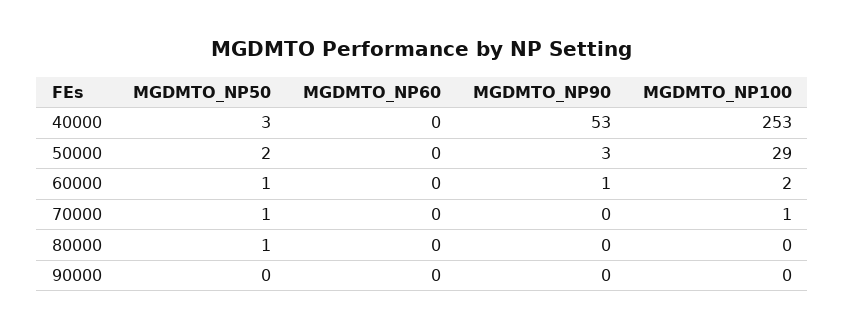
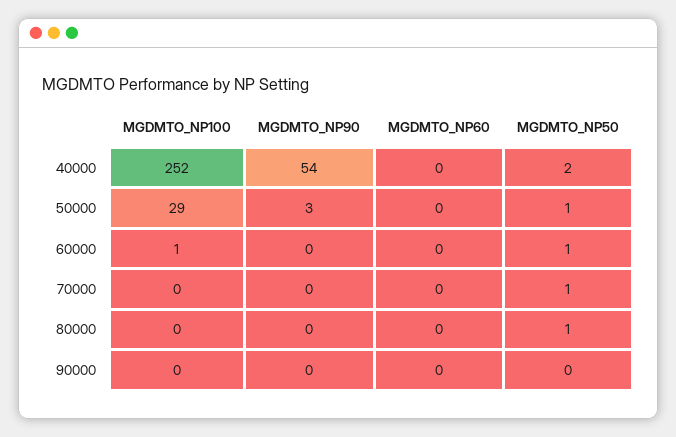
MGDMTO_NP50, 40000: 3 -> 2
MGDMTO_NP90, 40000: 53 -> 54
MGDMTO_NP100, 40000: 253 -> 252
MGDMTO_NP50, 50000: 2 -> 1
MGDMTO_NP90, 60000: 1 -> 0
MGDMTO_NP100, 60000: 2 -> 1
MGDMTO_NP100, 70000: 1 -> 0

